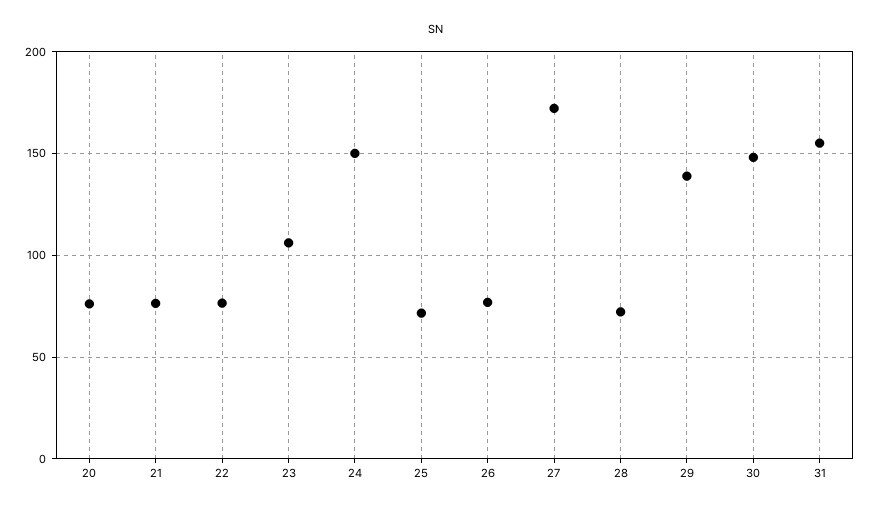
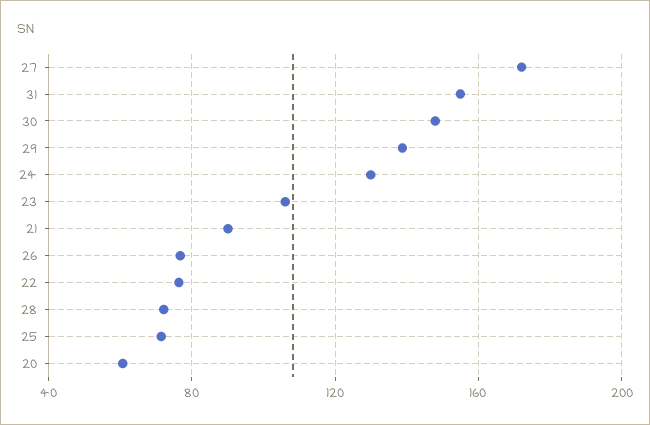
20: 75 -> 60
21: 75 -> 90
24: 150 -> 130

